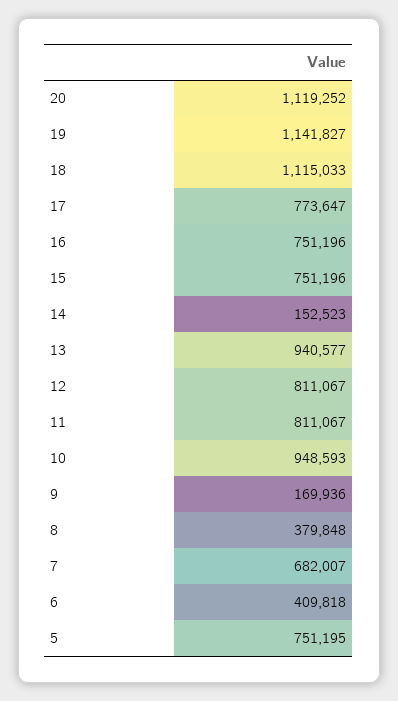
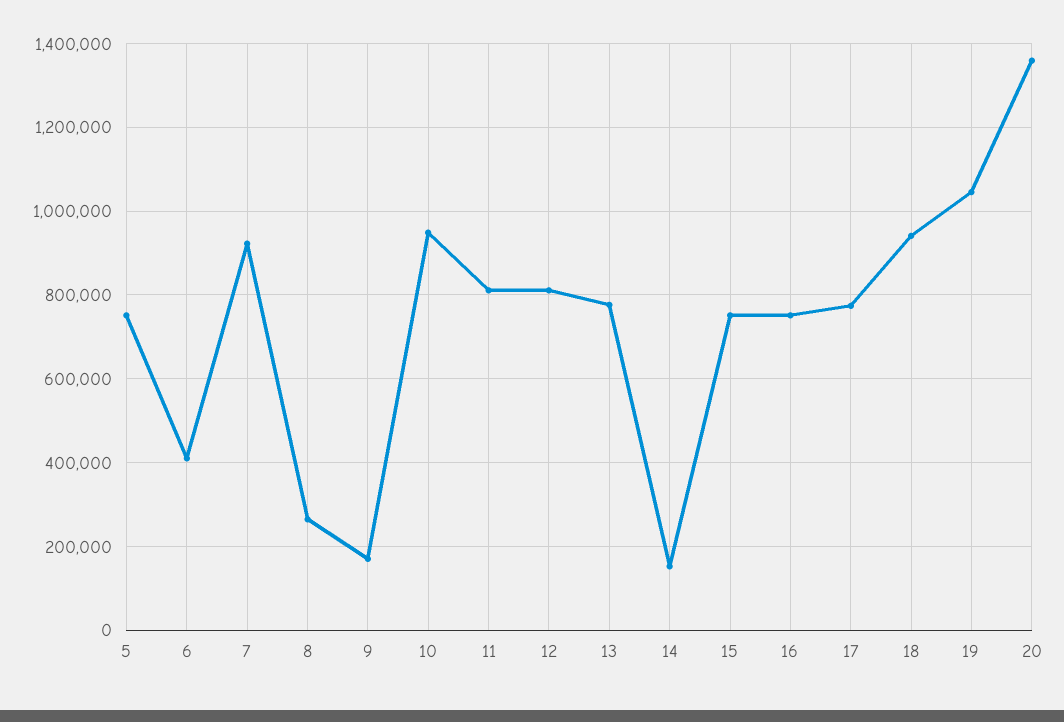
20: 1119252 -> 1360000
19: 1141827 -> 1040000
18: 1115033 -> 940000
13: 940577 -> 780000
8: 379848 -> 260000
7: 682007 -> 920000

